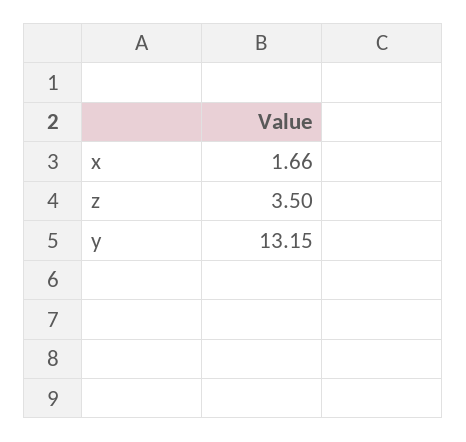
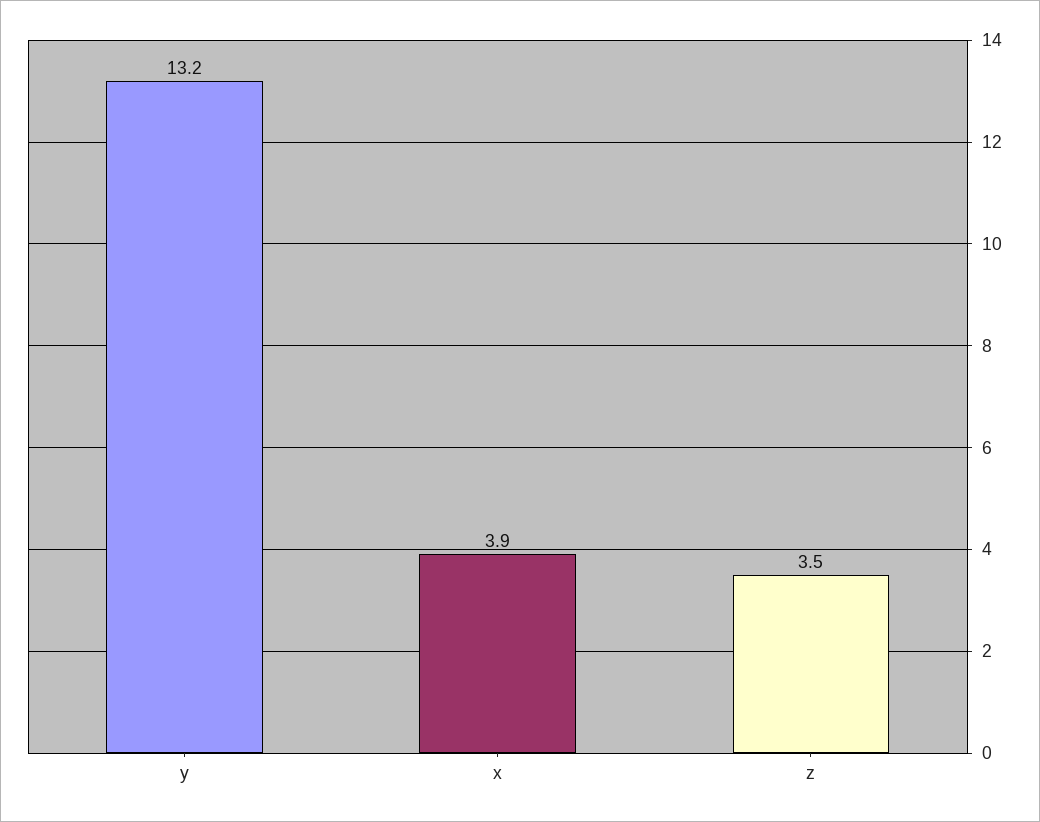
x: 1.66 -> 3.9

